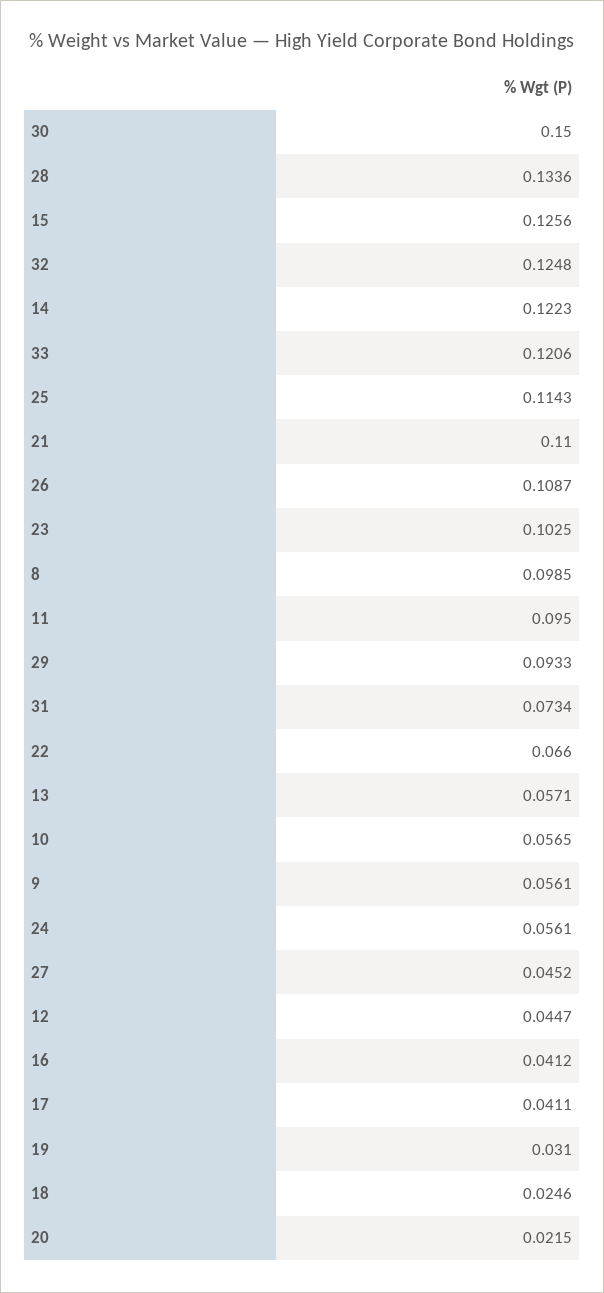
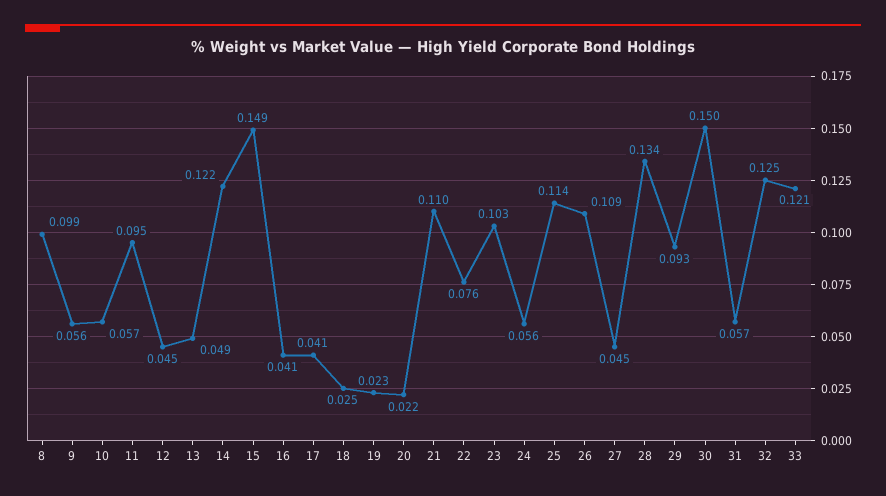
15: 0.1256 -> 0.149
31: 0.0734 -> 0.057
22: 0.066 -> 0.076
13: 0.0571 -> 0.049
19: 0.031 -> 0.023

